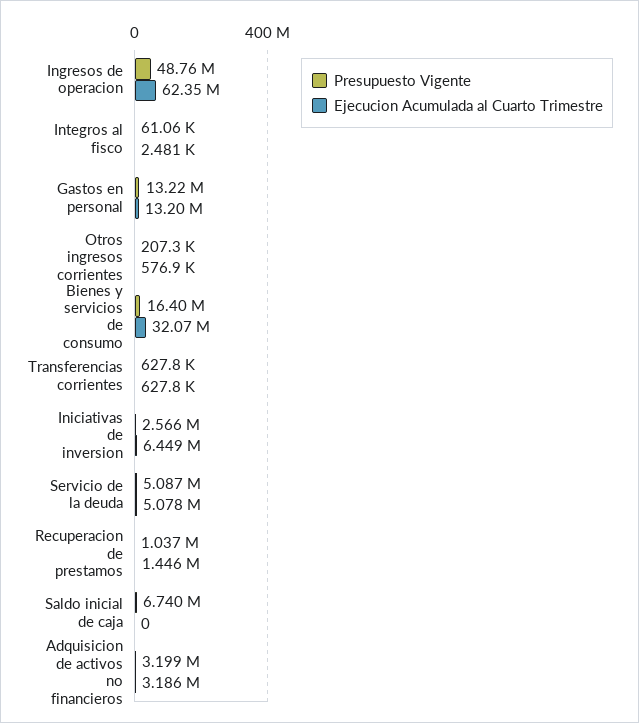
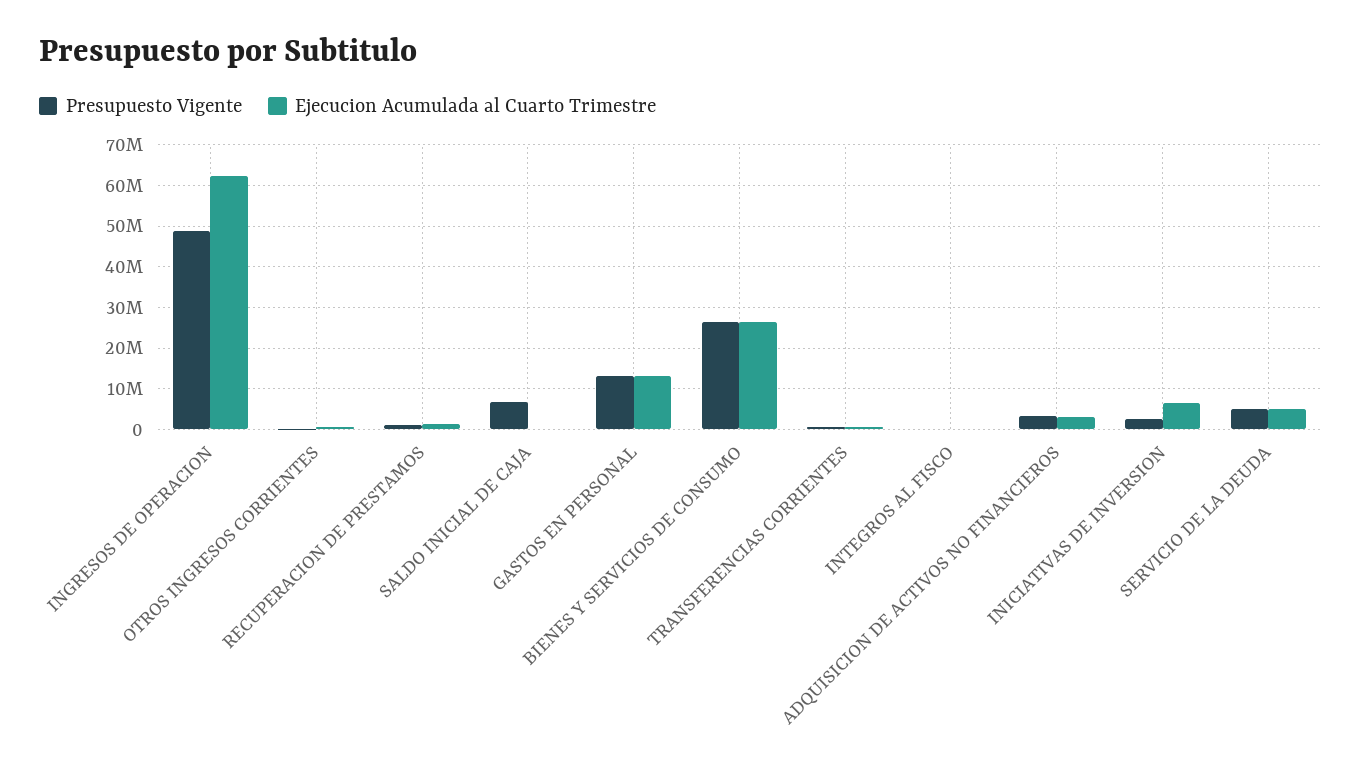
Presupuesto Vigente, Bienes y servicios de consumo: 16400000 -> 26000000
Ejecucion Acumulada al Cuarto Trimestre, Bienes y servicios de consumo: 32070000 -> 26000000

